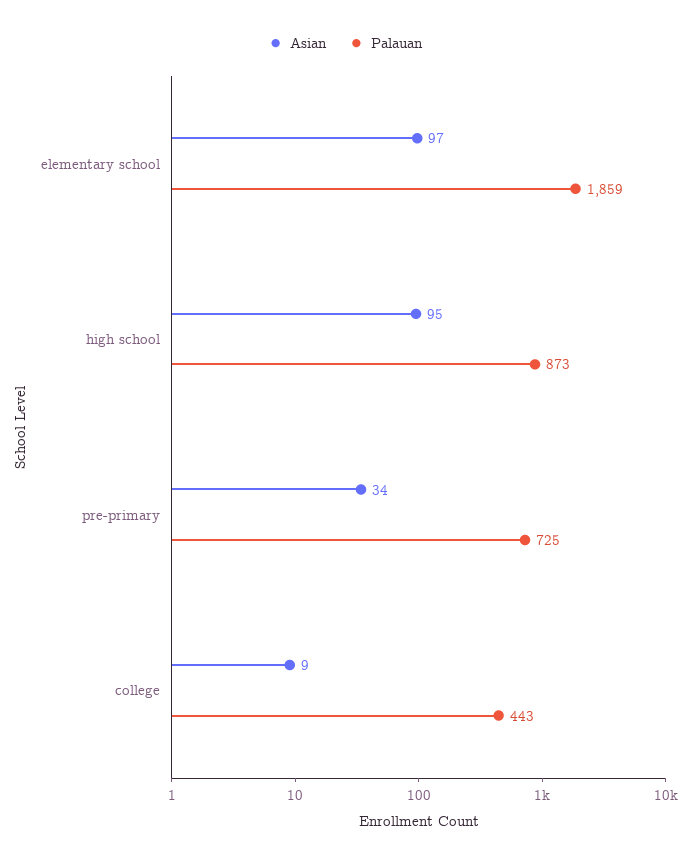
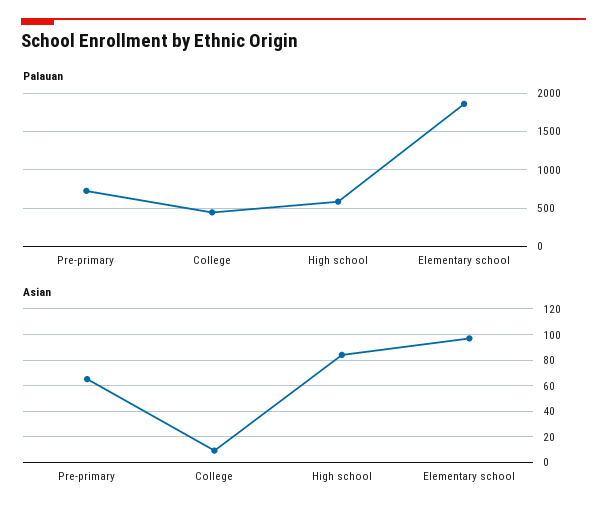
Asian, high school: 95 -> 85
Palauan, high school: 873 -> 600
Asian, pre-primary: 34 -> 65

